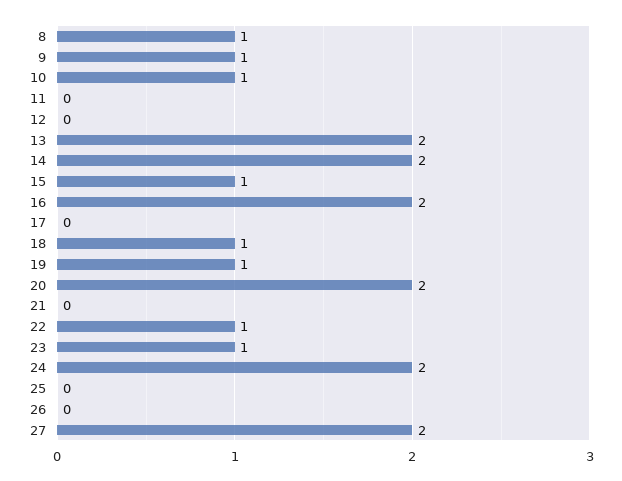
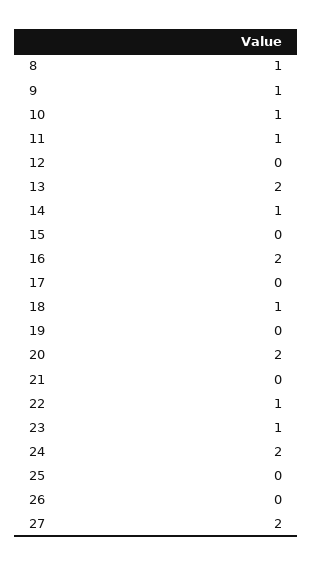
11: 0 -> 1
14: 2 -> 1
15: 1 -> 0
19: 1 -> 0

